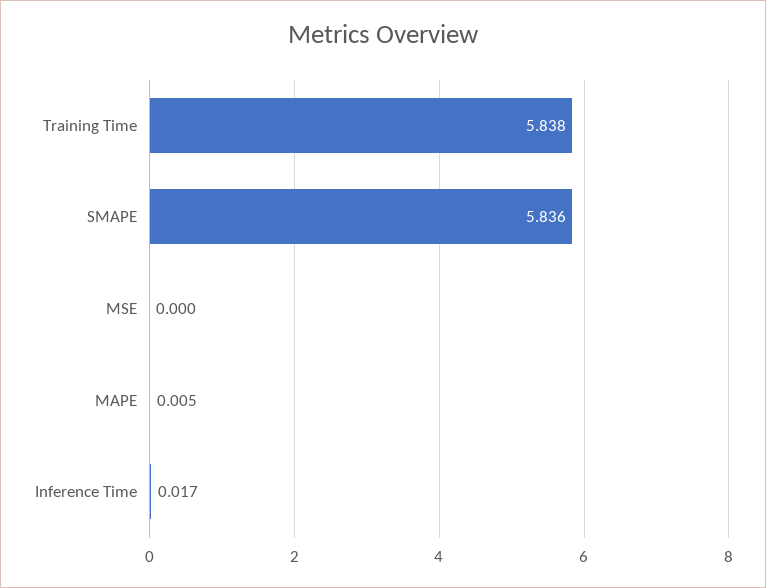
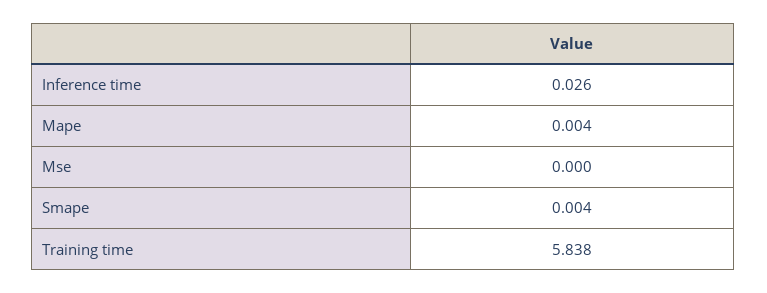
SMAPE: 5.836 -> 0.004
MAPE: 0.005 -> 0.004
Inference Time: 0.017 -> 0.026

